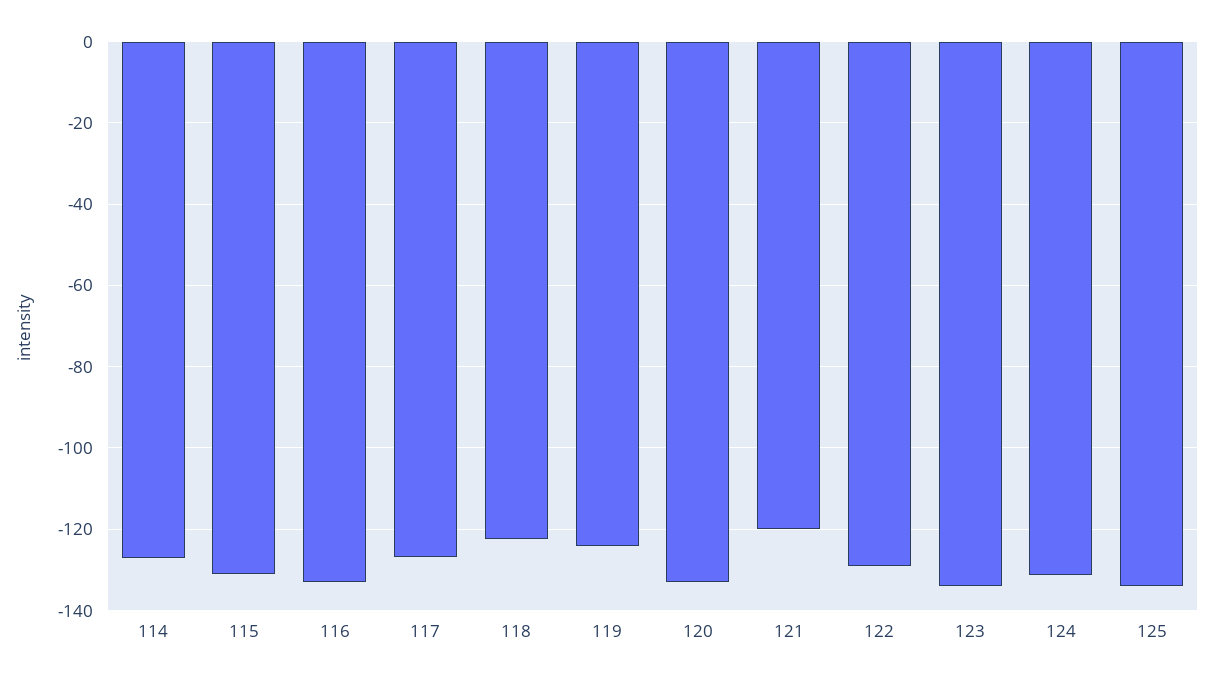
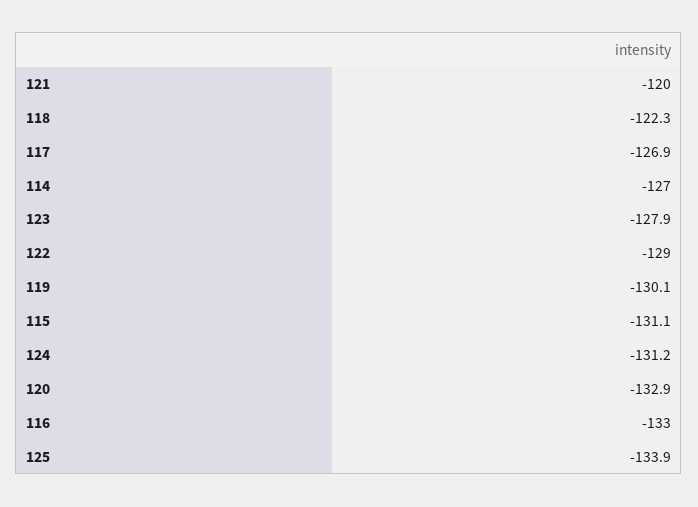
119: -124 -> -130.1
123: -134 -> -127.9

